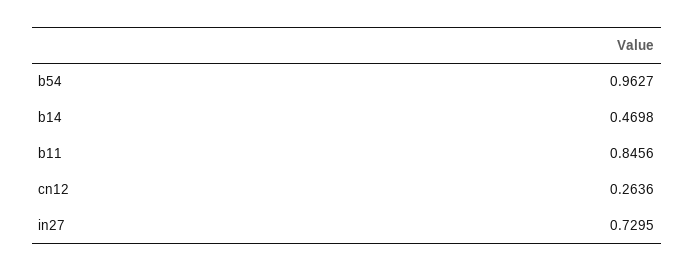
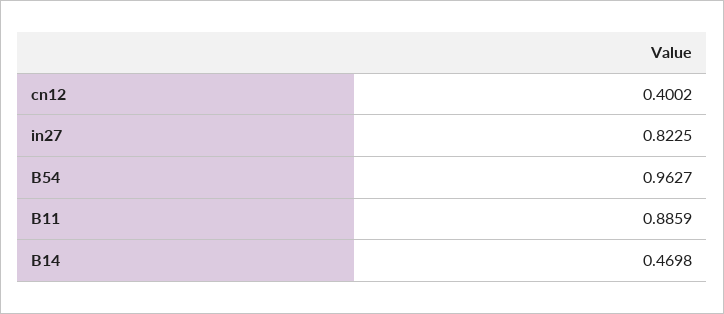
b11: 0.8456 -> 0.8859
cn12: 0.2636 -> 0.4002
in27: 0.7295 -> 0.8225

